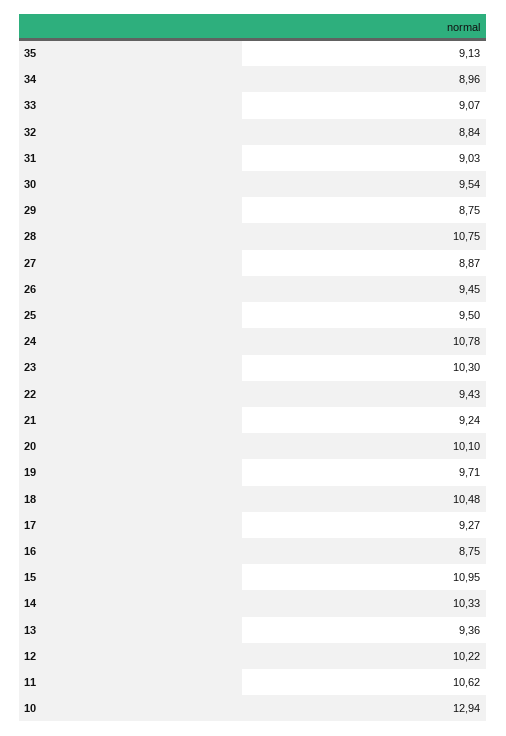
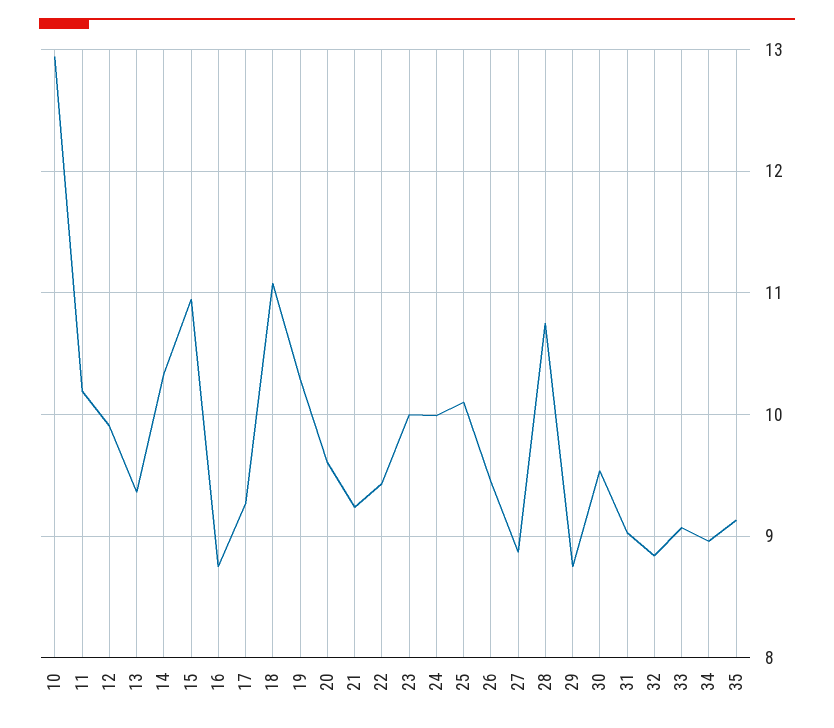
25: 9.5 -> 10.1
24: 10.78 -> 10
23: 10.3 -> 10
20: 10.1 -> 9.6
19: 9.71 -> 10.3
18: 10.48 -> 11.1
12: 10.22 -> 9.9
11: 10.62 -> 10.2

